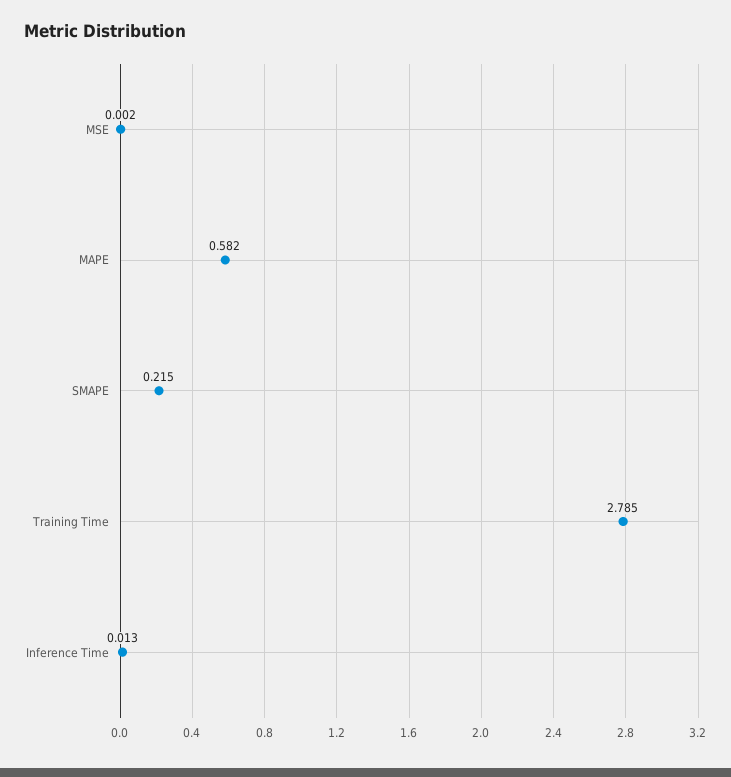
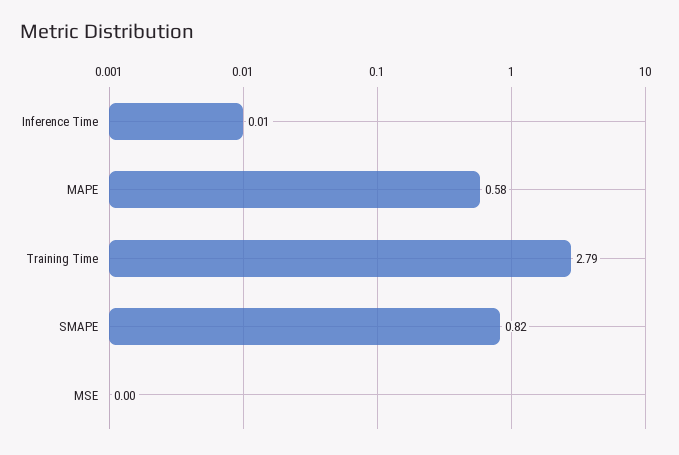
SMAPE: 0.215 -> 0.82

